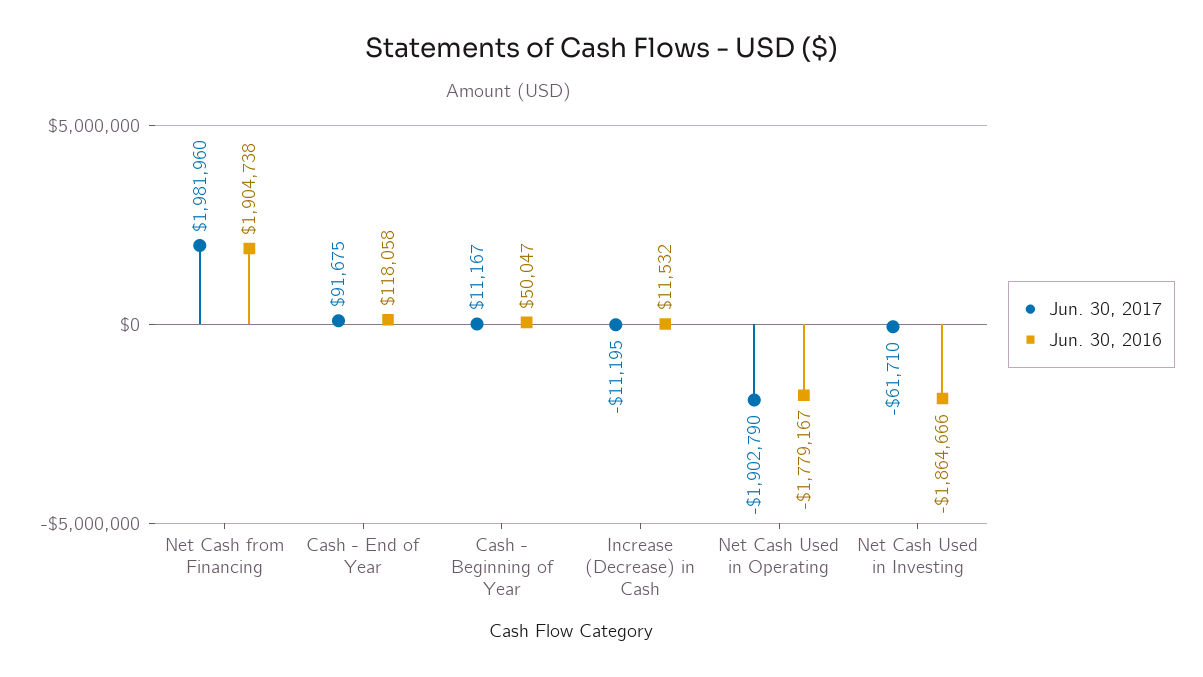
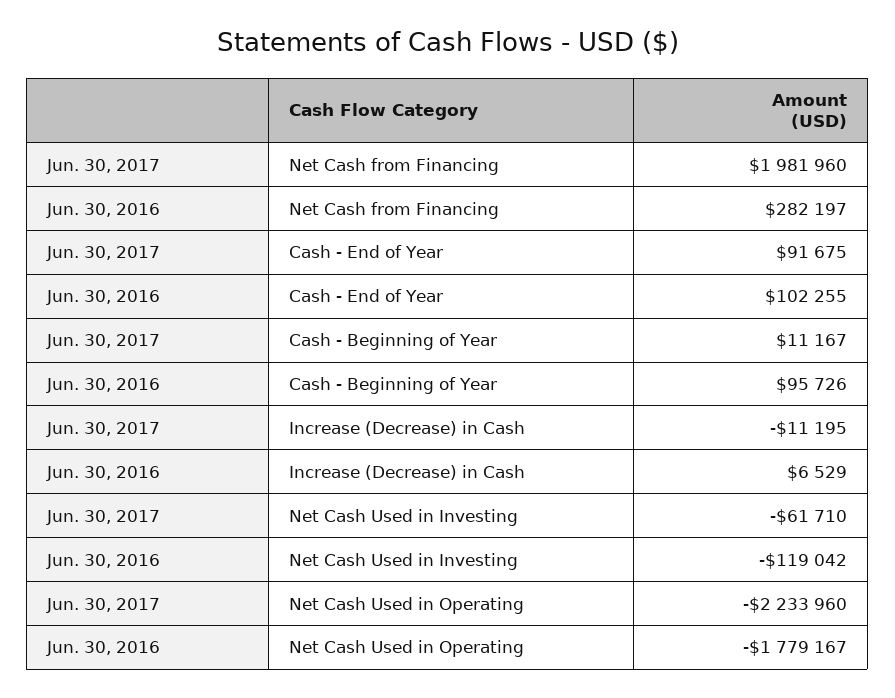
Jun. 30, 2016, Net Cash from Financing: 1904738 -> 282197
Jun. 30, 2016, Cash - End of Year: 118058 -> 102255
Jun. 30, 2016, Cash - Beginning of Year: 50047 -> 95726
Jun. 30, 2016, Increase (Decrease) in Cash: 11532 -> 6529
Jun. 30, 2017, Net Cash Used in Operating: -1902790 -> -2233960
Jun. 30, 2016, Net Cash Used in Investing: -1864666 -> -119042

